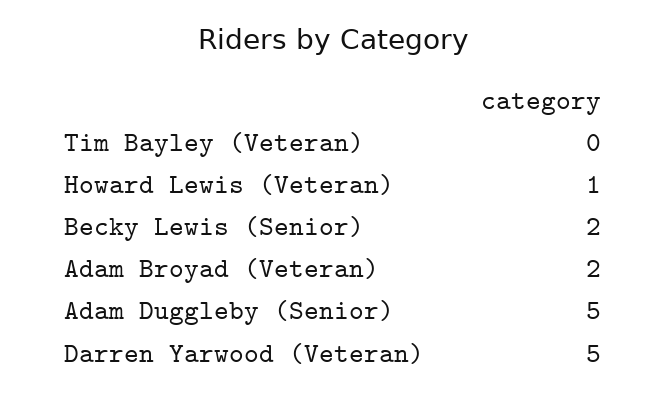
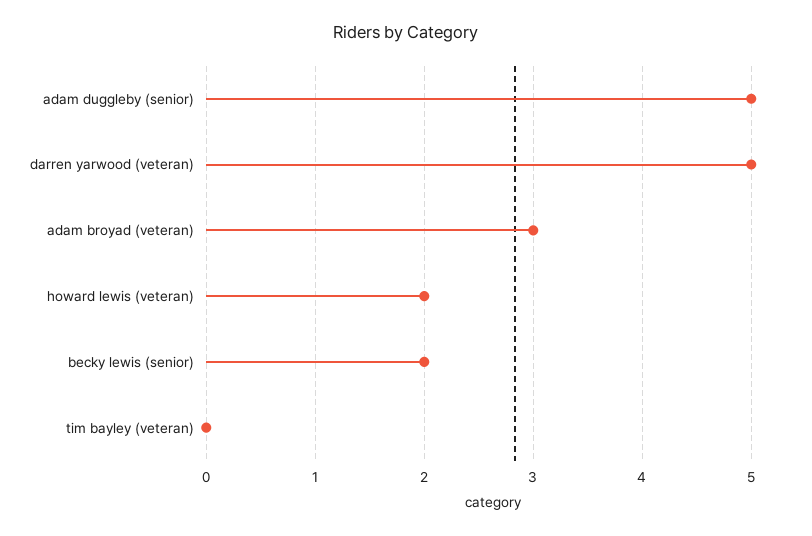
Howard Lewis (Veteran): 1 -> 2
Adam Broyad (Veteran): 2 -> 3

